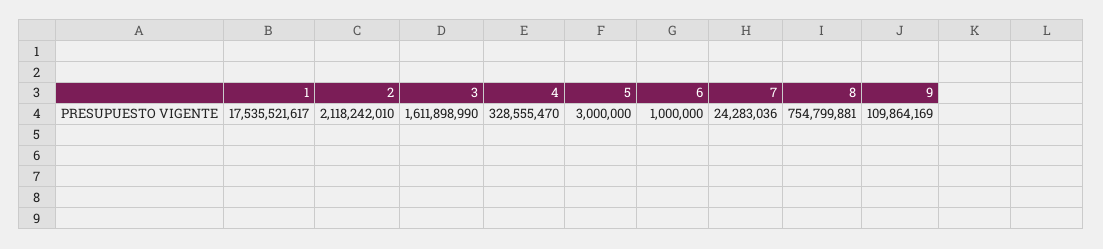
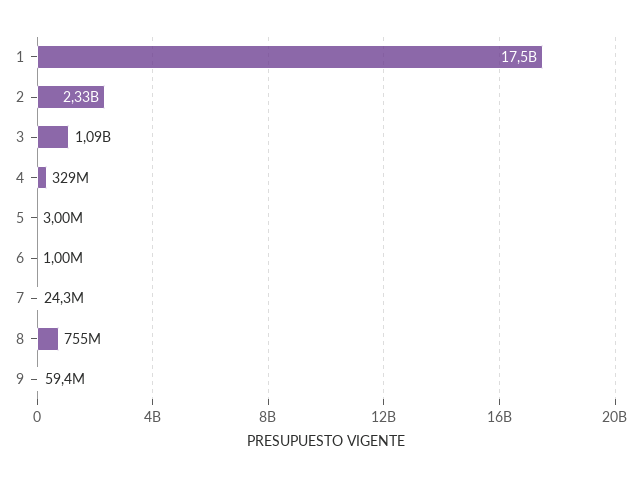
2: 2118242010 -> 2330000000
3: 1611898990 -> 1090000000
9: 109864169 -> 59400000

